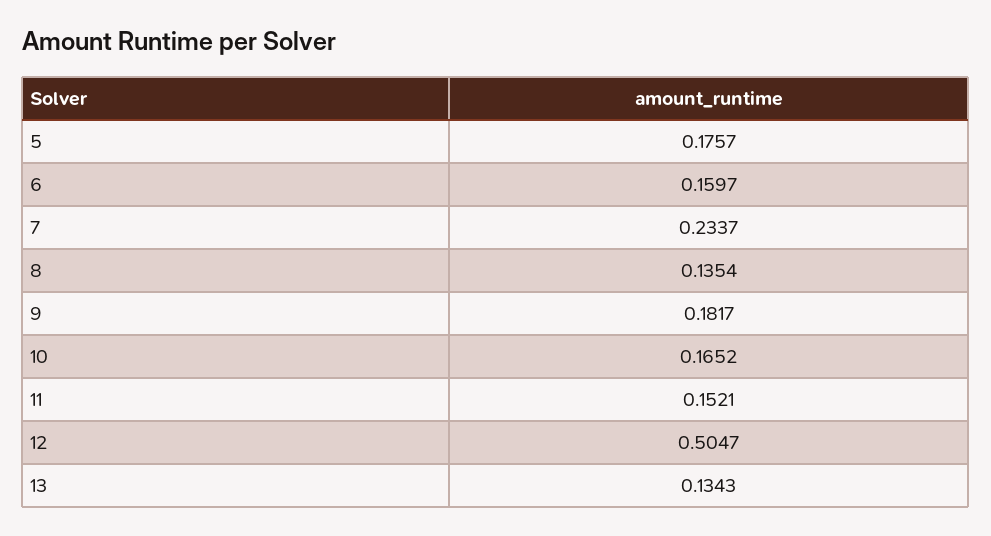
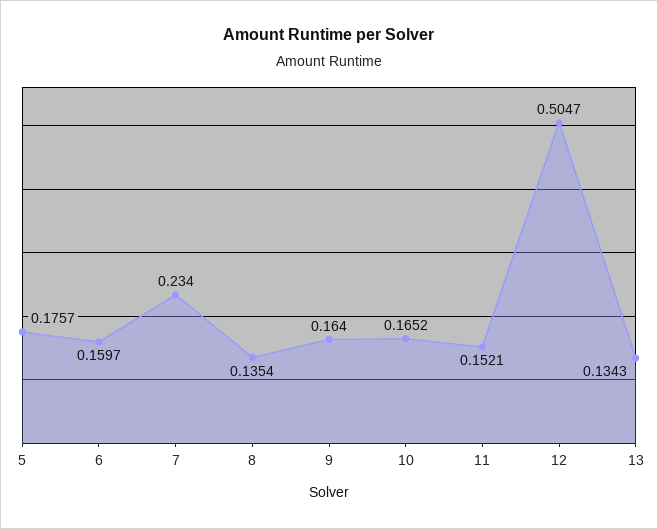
7: 0.2337 -> 0.234
9: 0.1817 -> 0.164

